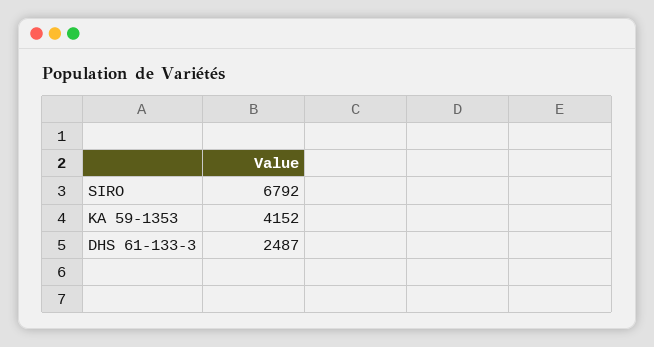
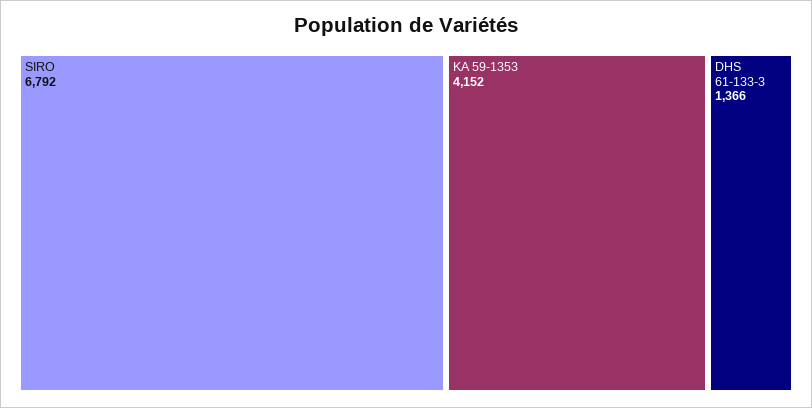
DHS 61-133-3: 2487 -> 1366

